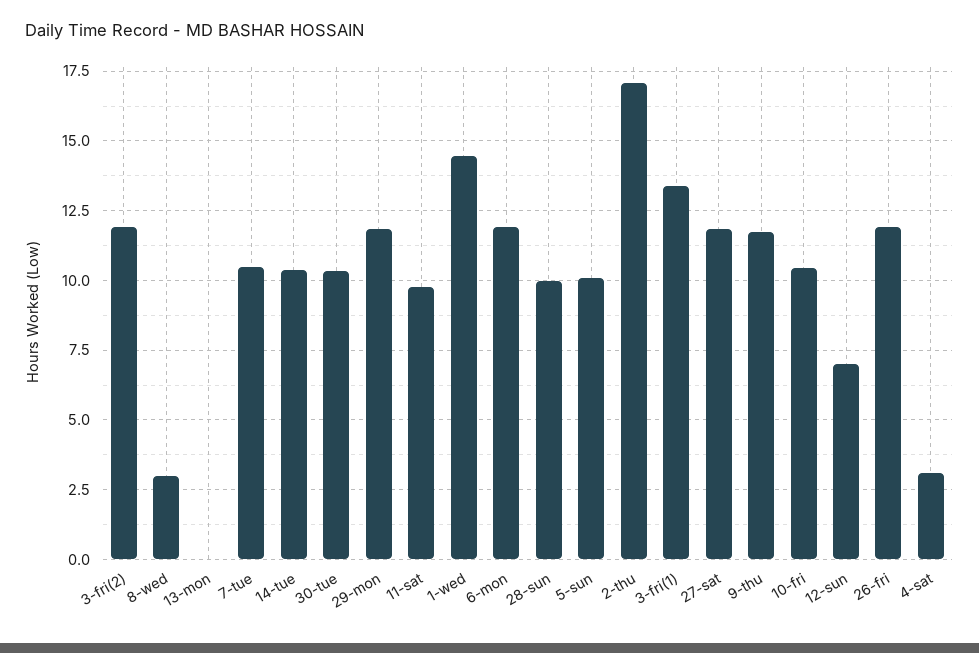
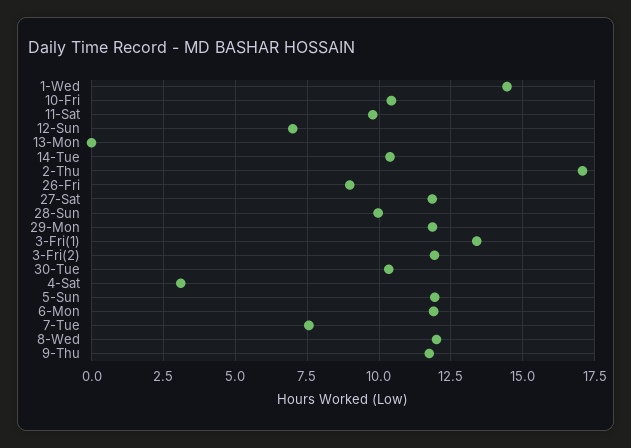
8-wed: 3 -> 12
7-tue: 10.5 -> 7.5
5-sun: 10 -> 12
26-fri: 12 -> 9

